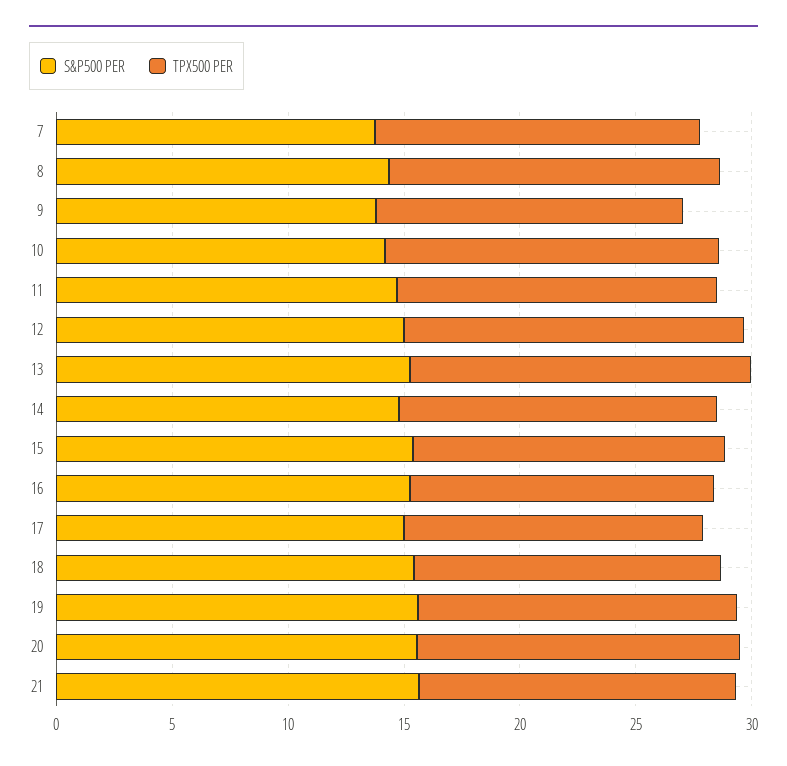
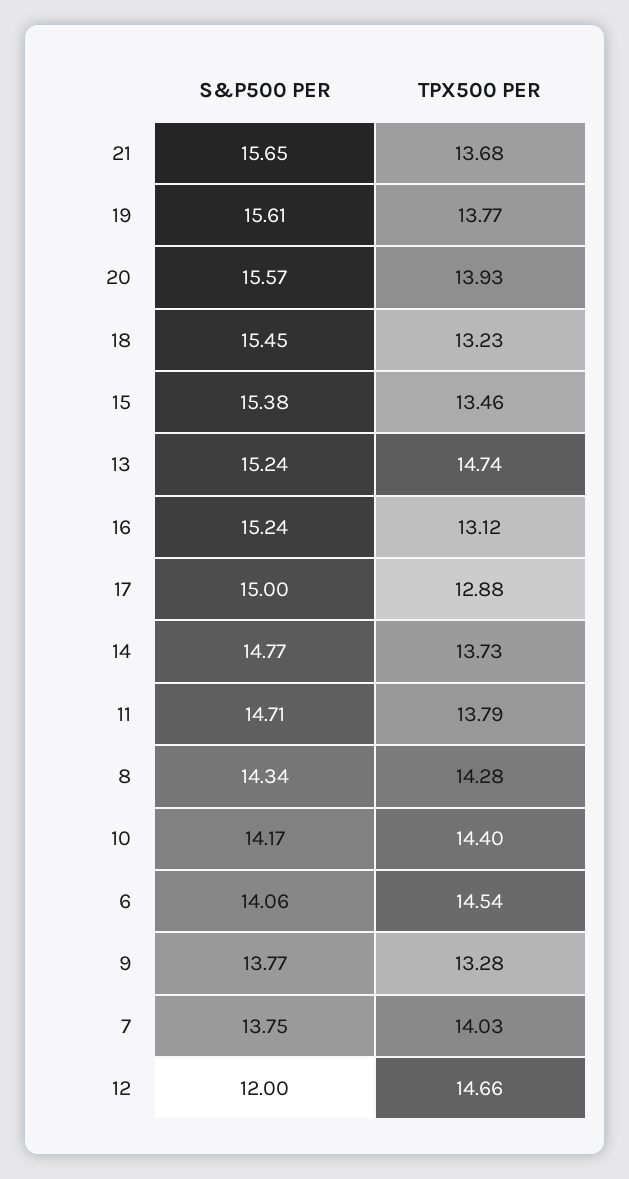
S&P500 PER, 12: 15 -> 12
S&P500 PER, 6: none -> 14.06
TPX500 PER, 6: none -> 14.54

